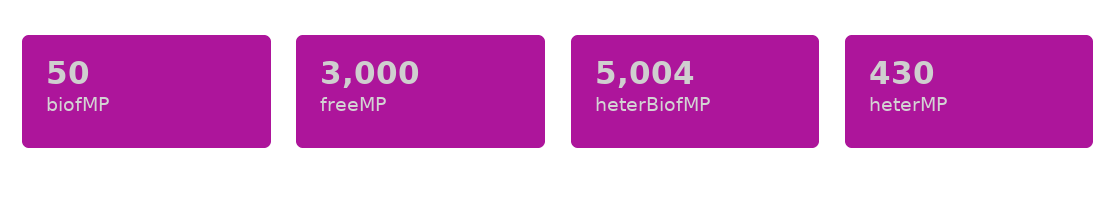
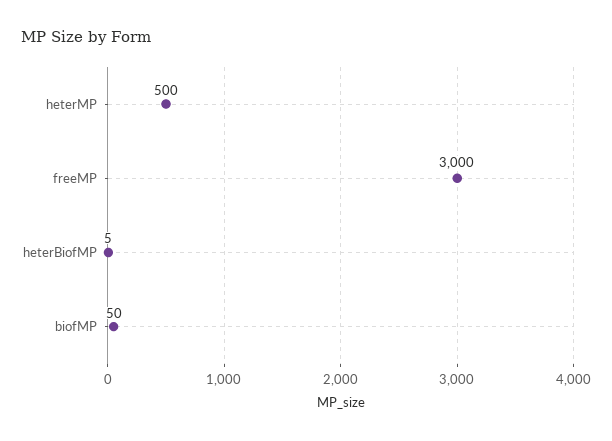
heterBiofMP: 5004 -> 5
heterMP: 430 -> 500

